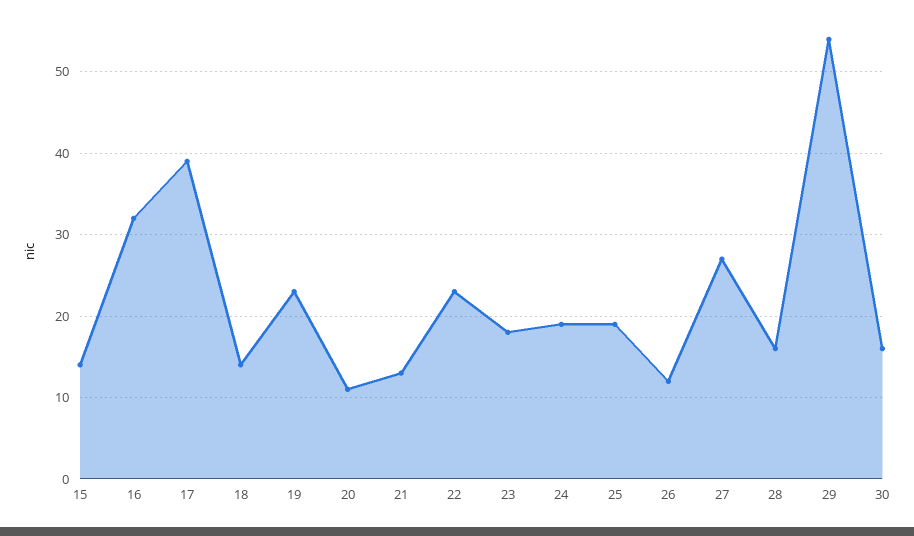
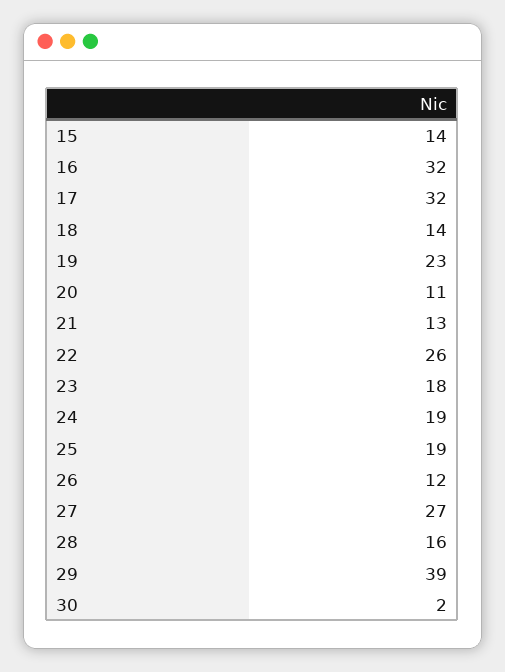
17: 39 -> 32
22: 23 -> 26
29: 54 -> 39
30: 16 -> 2

